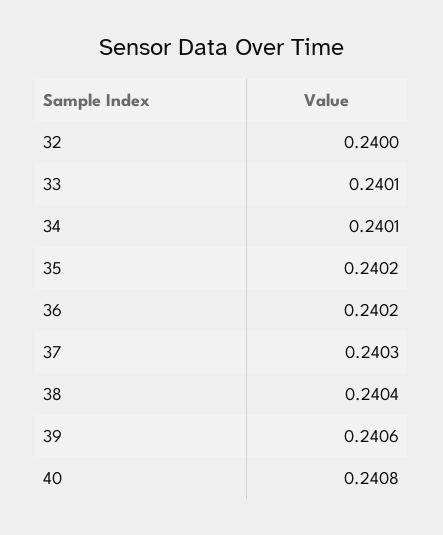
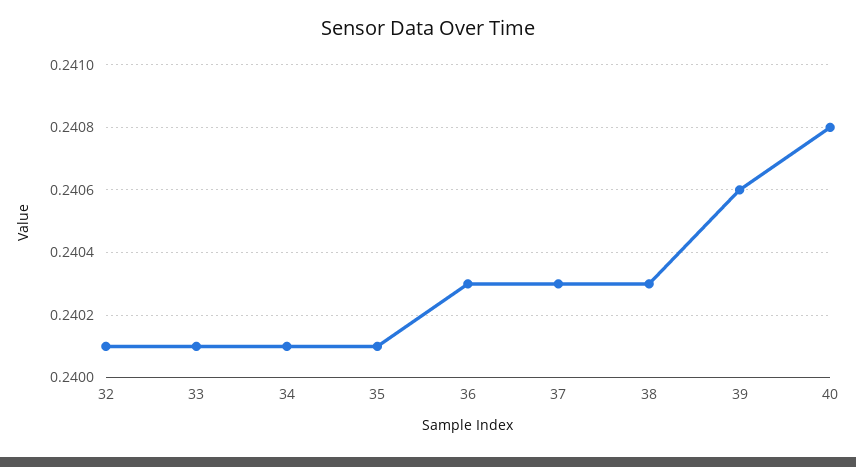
32: 0.24 -> 0.2401
35: 0.2402 -> 0.2401
36: 0.2402 -> 0.2403
38: 0.2404 -> 0.2403

